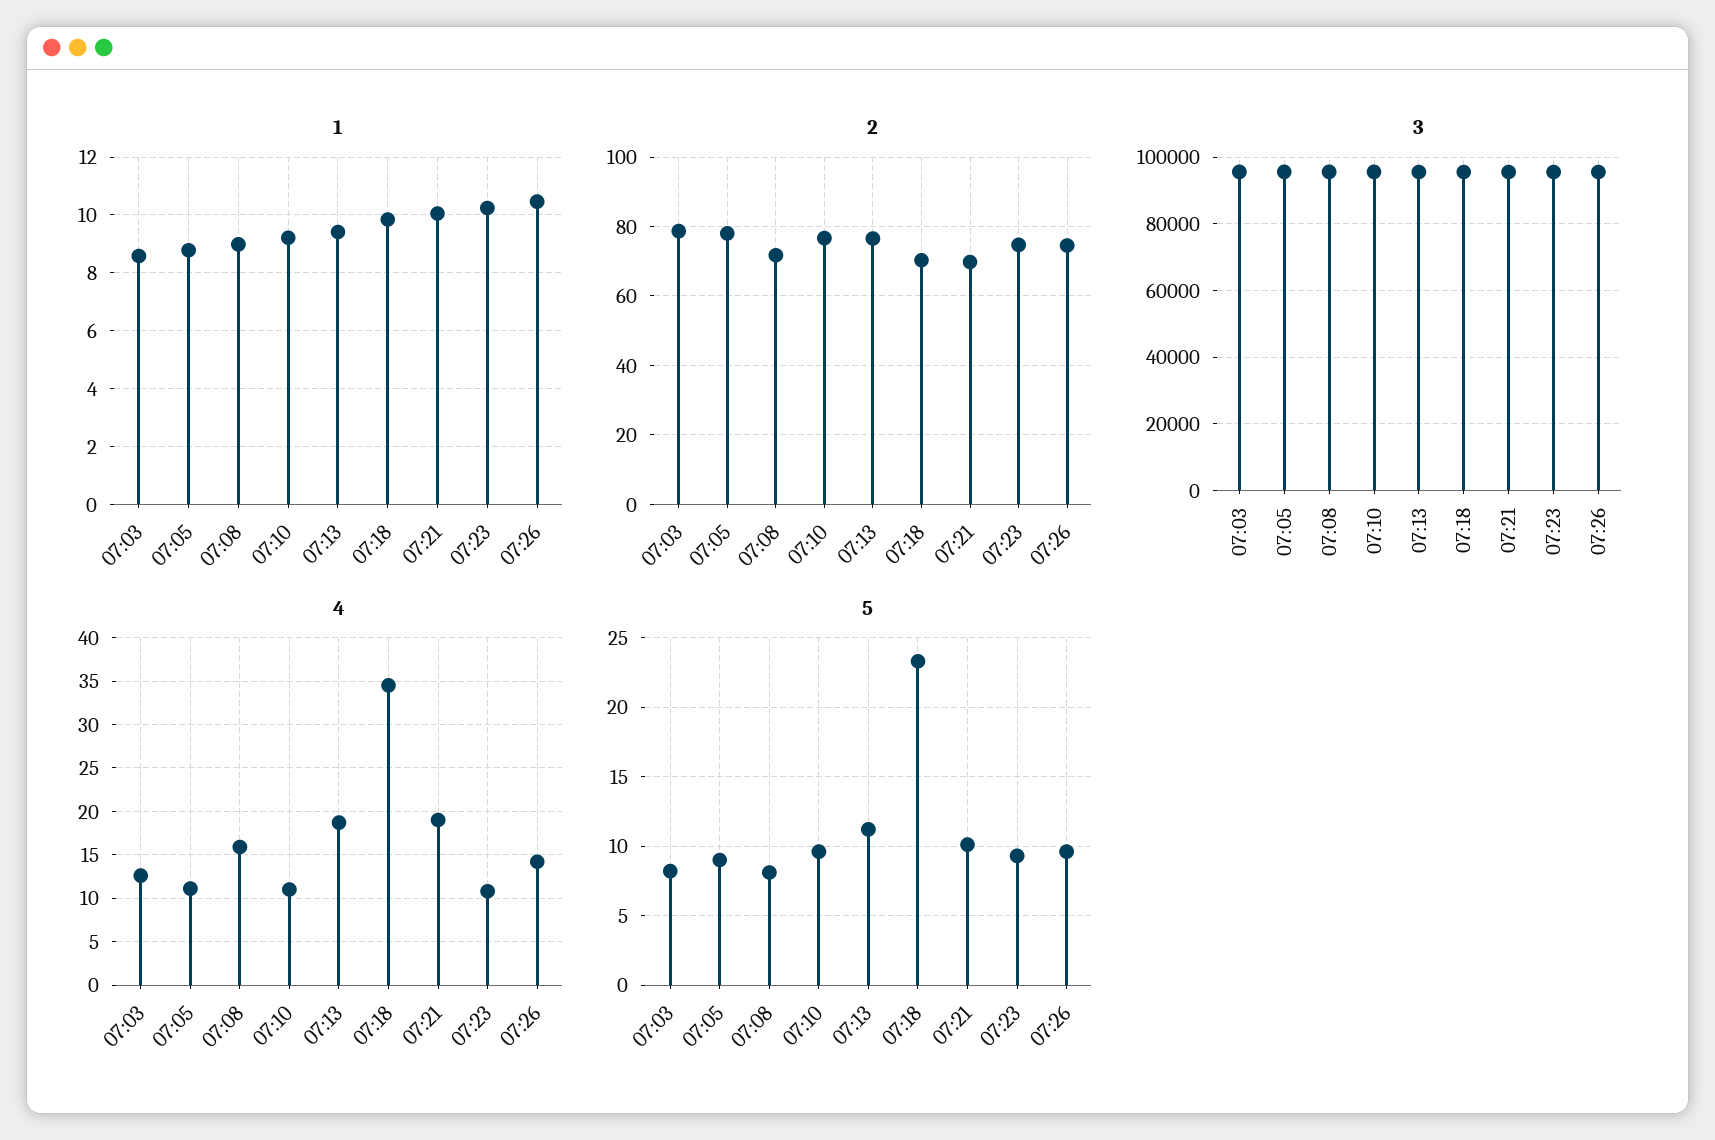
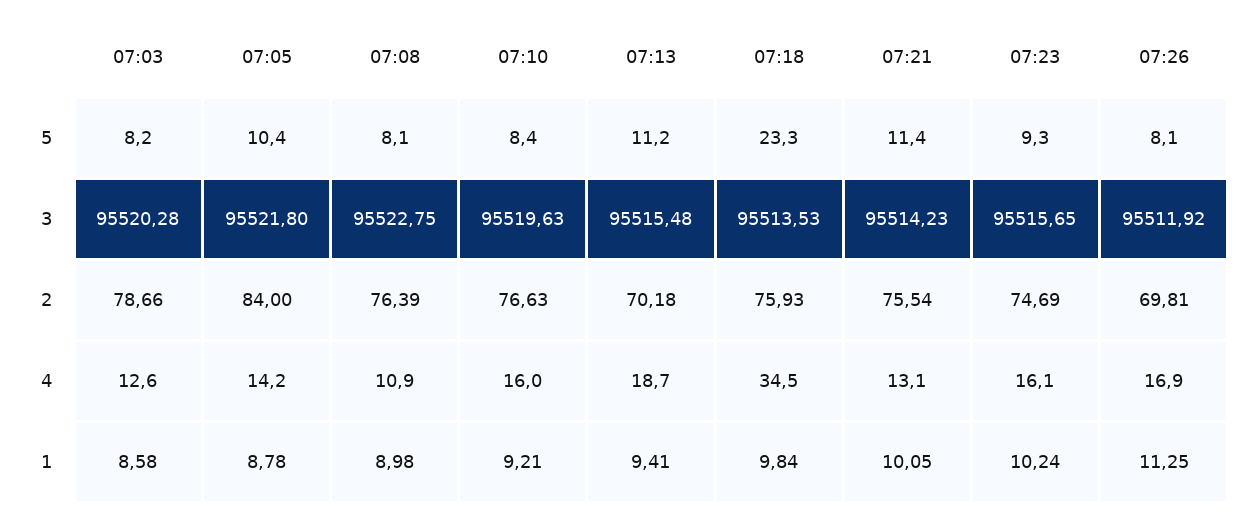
1, 07:26: 10.5 -> 11.25
2, 07:05: 78 -> 84
2, 07:08: 72 -> 76.39
2, 07:13: 76 -> 70.18
2, 07:18: 70 -> 75.93
2, 07:21: 70 -> 75.54
2, 07:26: 74 -> 69.81
4, 07:05: 11 -> 14.2
4, 07:08: 16 -> 10.9
4, 07:10: 11 -> 16
4, 07:21: 19 -> 13.1
4, 07:23: 11 -> 16.1
4, 07:26: 14 -> 16.9
5, 07:05: 9 -> 10.4
5, 07:10: 9.5 -> 8.4
5, 07:21: 10 -> 11.4
5, 07:26: 9.5 -> 8.1

